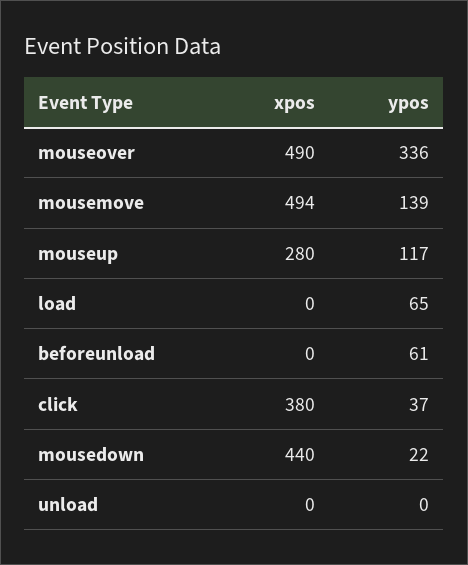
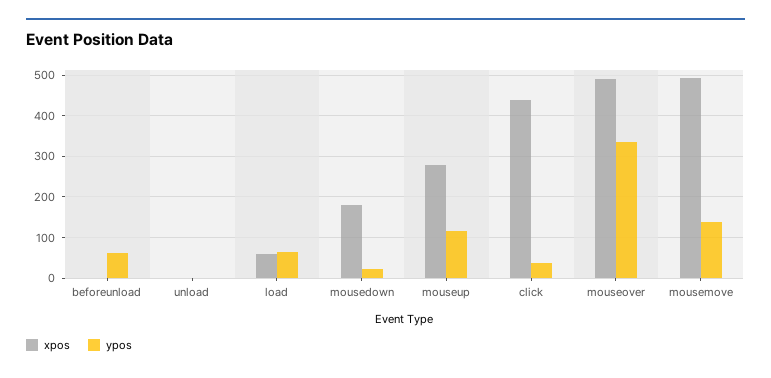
xpos, load: 0 -> 60
xpos, click: 380 -> 440
xpos, mousedown: 440 -> 180

